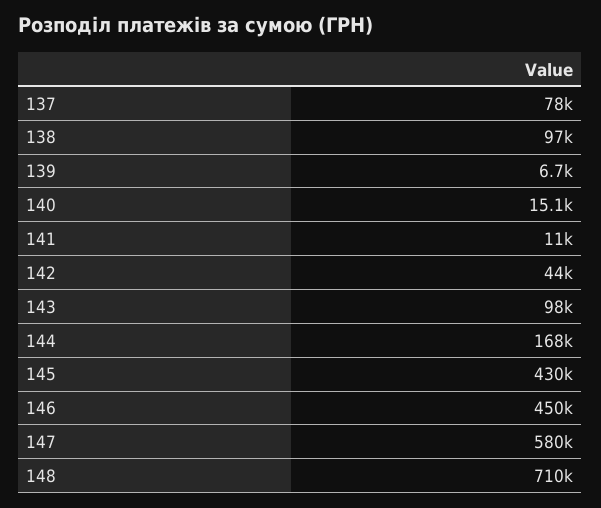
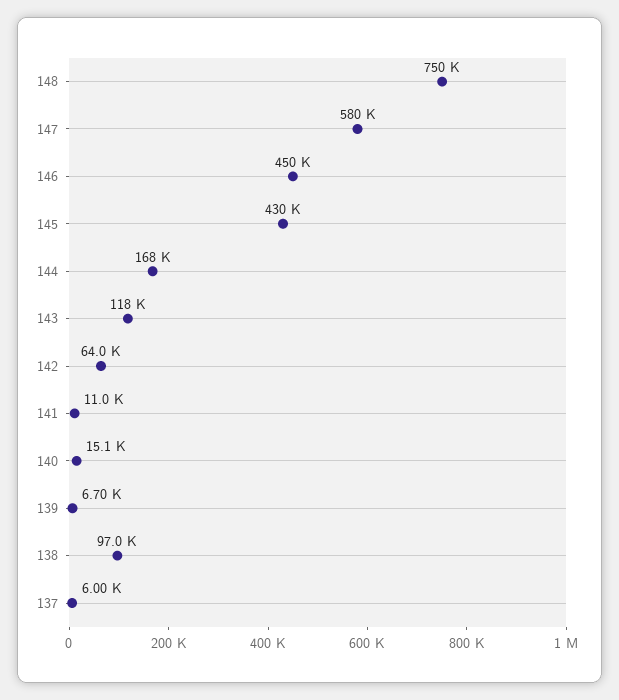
137: 78000 -> 6000
142: 44000 -> 64000
143: 98000 -> 118000
148: 710000 -> 750000

